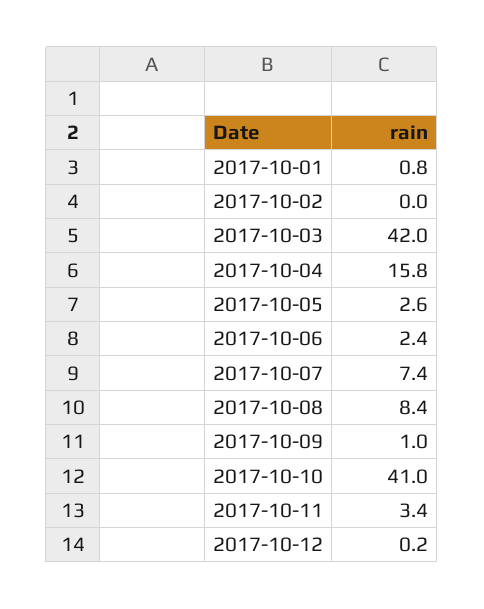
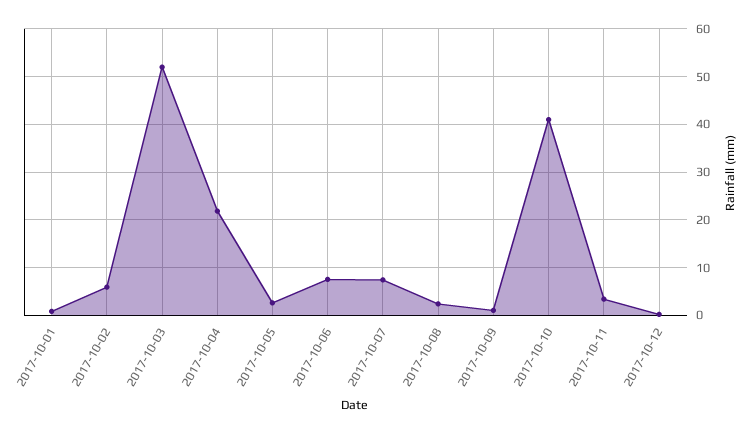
2017-10-02: 0 -> 6
2017-10-03: 42 -> 52
2017-10-04: 15.8 -> 22
2017-10-06: 2.4 -> 8
2017-10-08: 8.4 -> 2

